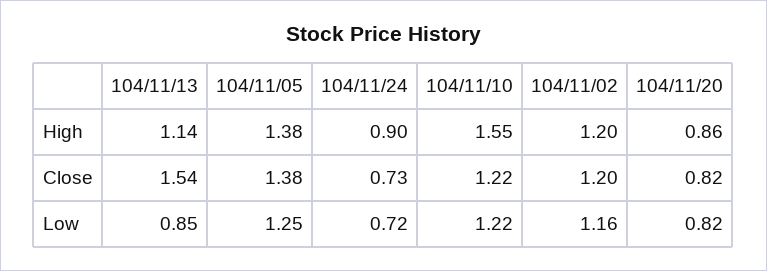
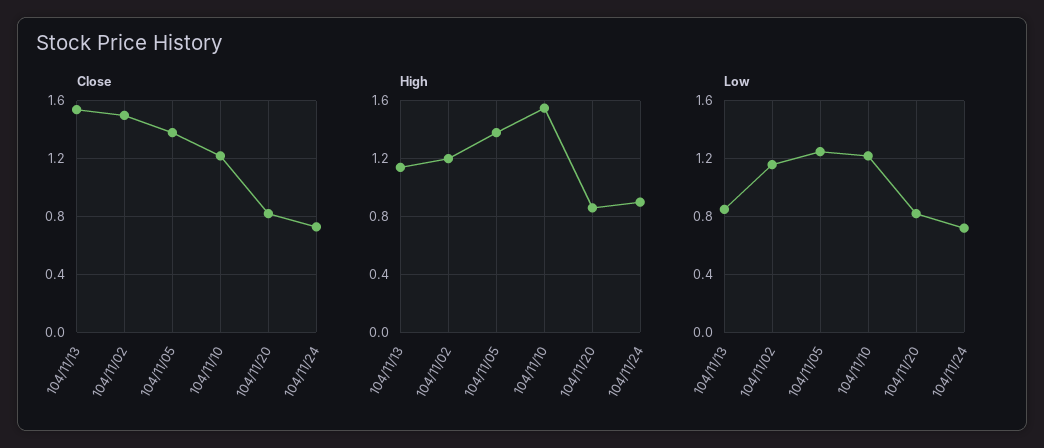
Close, 104/11/02: 1.2 -> 1.5

